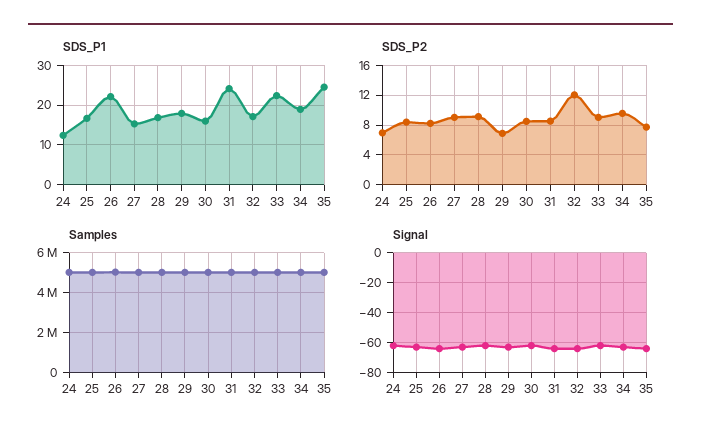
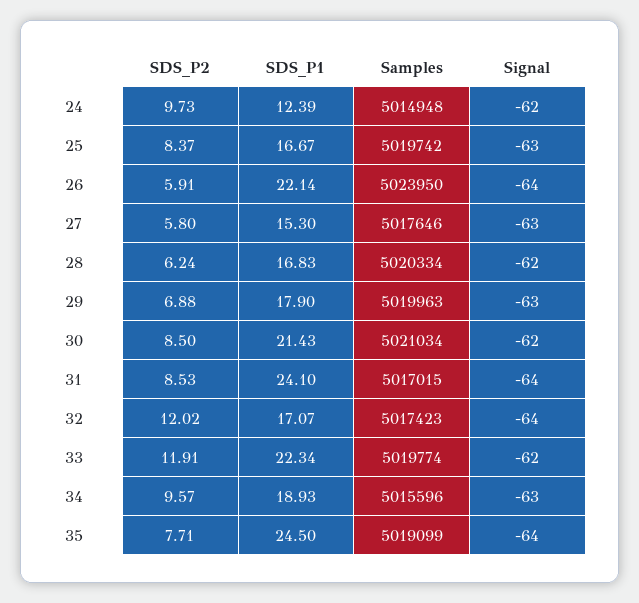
SDS_P1, 30: 16 -> 21.43
SDS_P2, 24: 7 -> 9.73
SDS_P2, 26: 8 -> 5.91
SDS_P2, 27: 9 -> 5.8
SDS_P2, 28: 9 -> 6.24
SDS_P2, 33: 9 -> 11.91

